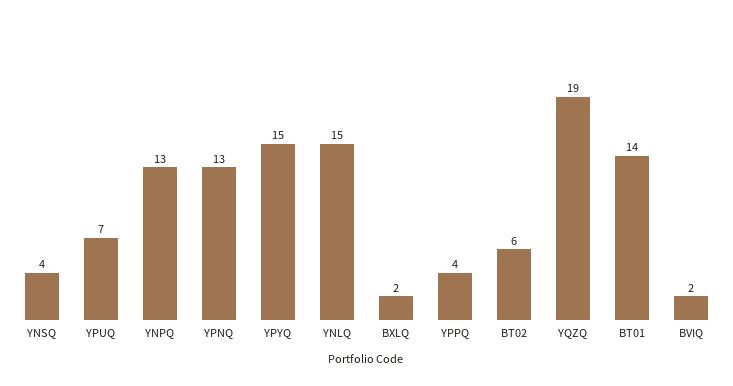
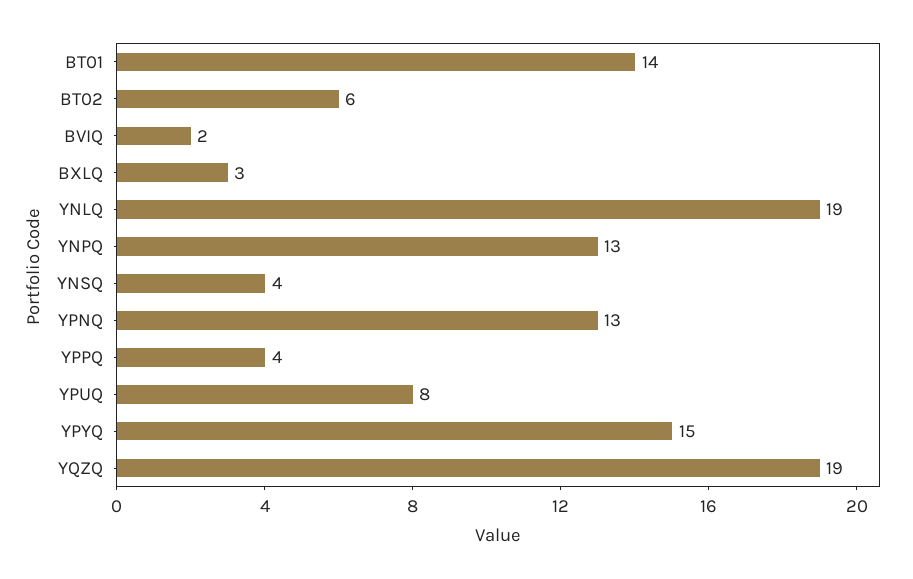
YPUQ: 7 -> 8
YNLQ: 15 -> 19
BXLQ: 2 -> 3

